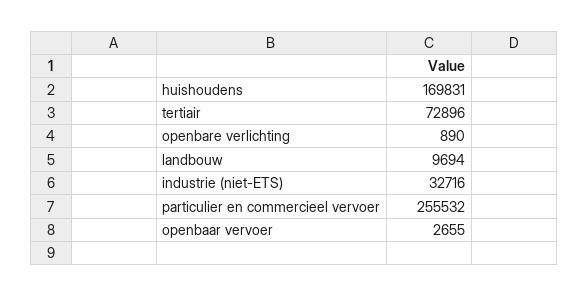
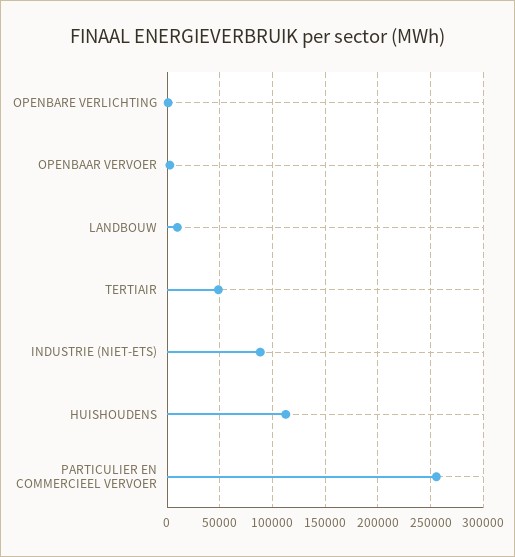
huishoudens: 169831 -> 110000
tertiair: 72896 -> 50000
industrie (niet-ETS): 32716 -> 90000

